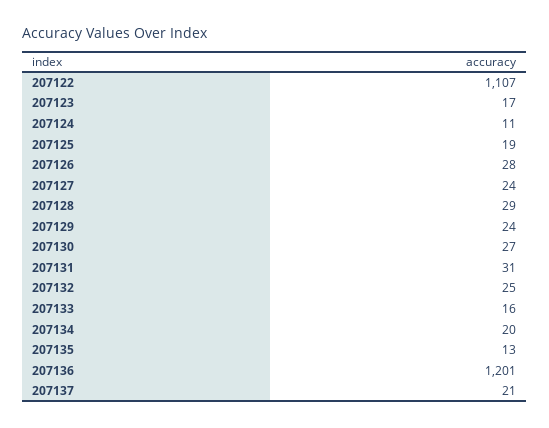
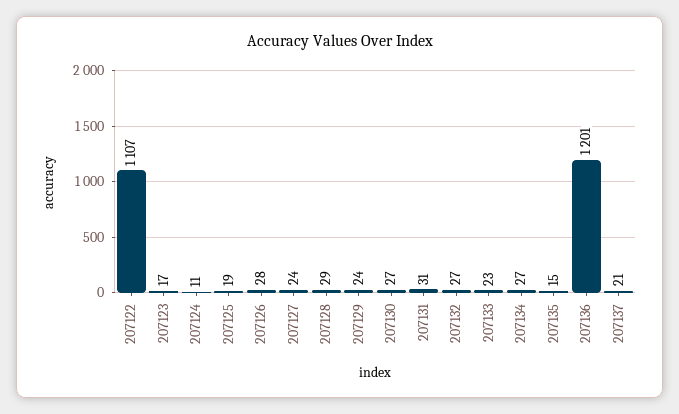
207132: 25 -> 27
207133: 16 -> 23
207134: 20 -> 27
207135: 13 -> 15

